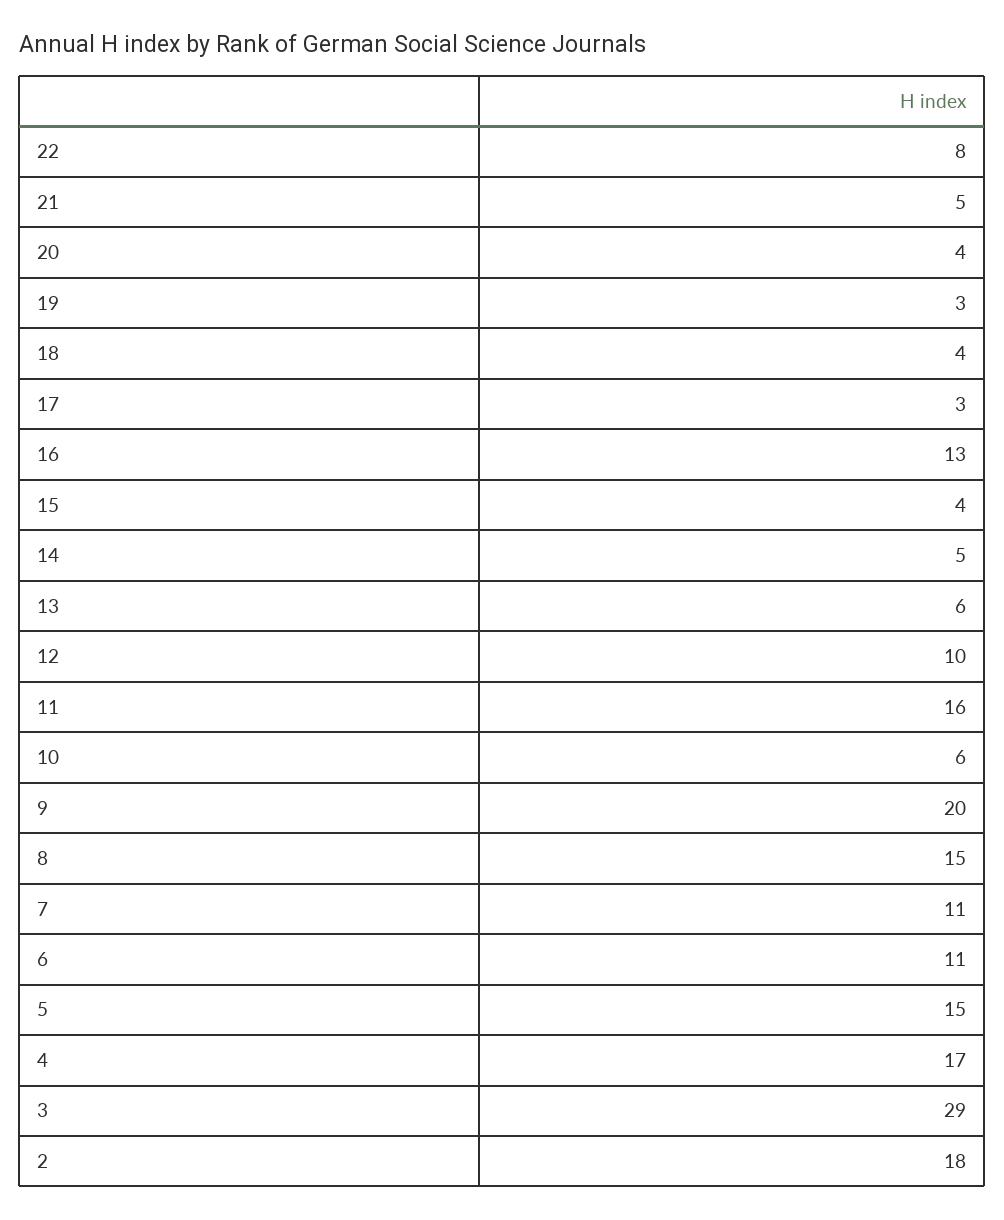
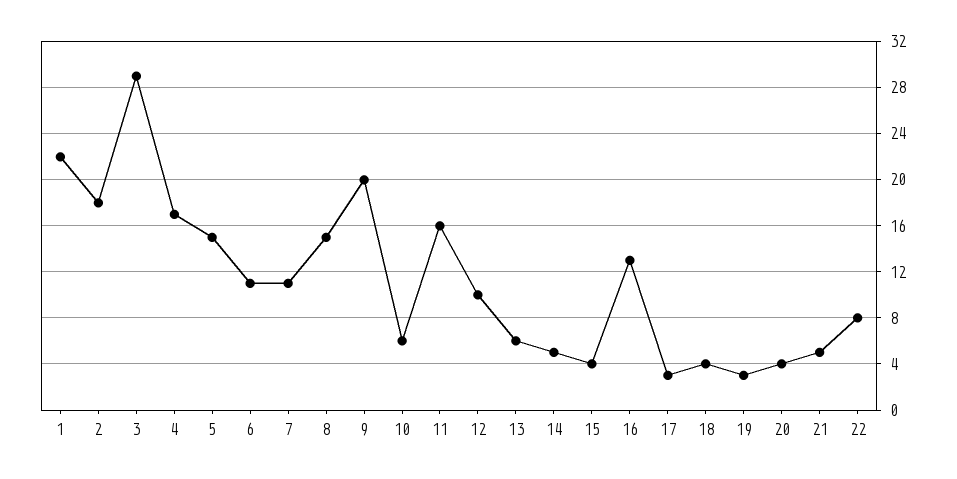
1: none -> 22

